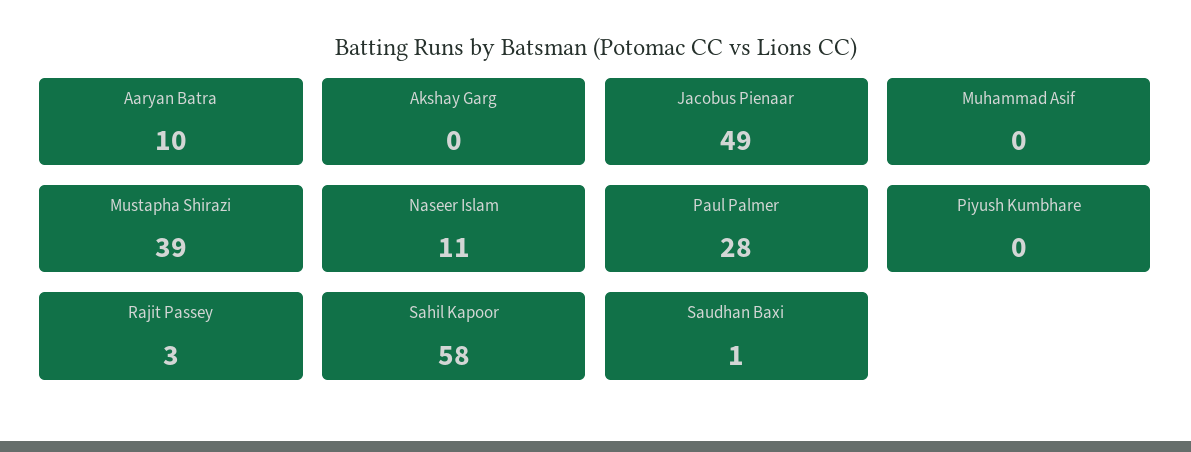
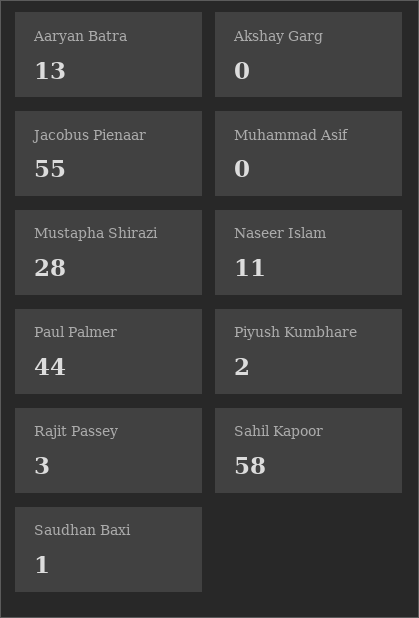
Aaryan Batra: 10 -> 13
Jacobus Pienaar: 49 -> 55
Mustapha Shirazi: 39 -> 28
Paul Palmer: 28 -> 44
Piyush Kumbhare: 0 -> 2

